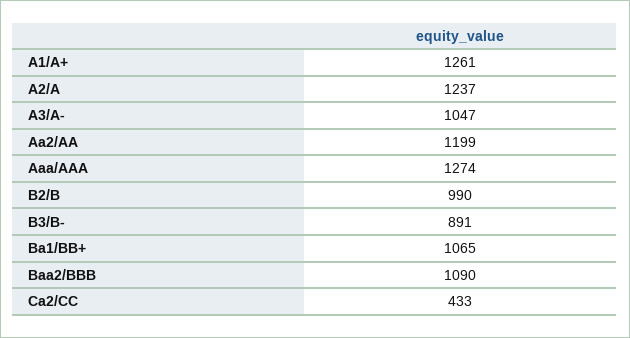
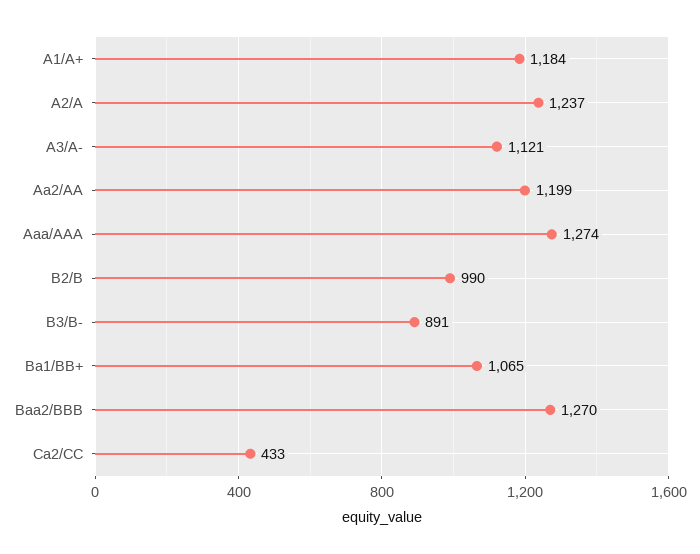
A1/A+: 1261 -> 1184
A3/A-: 1047 -> 1121
Baa2/BBB: 1090 -> 1270

